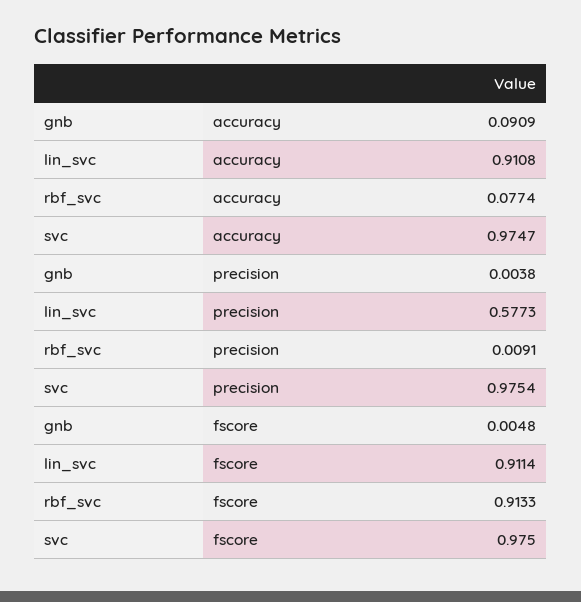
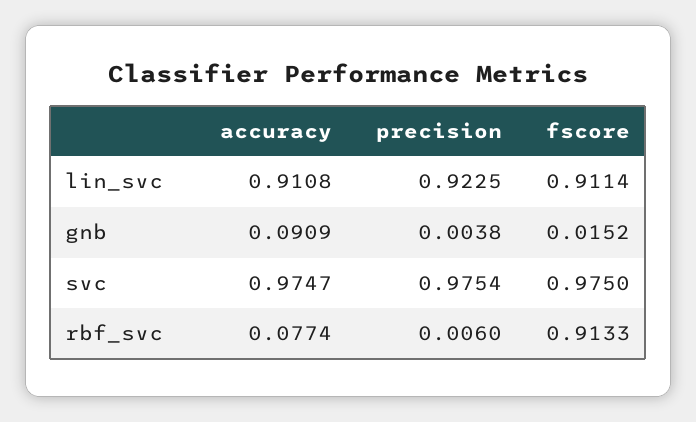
lin_svc, precision: 0.5773 -> 0.9225
rbf_svc, precision: 0.0091 -> 0.006
gnb, fscore: 0.0048 -> 0.0152

